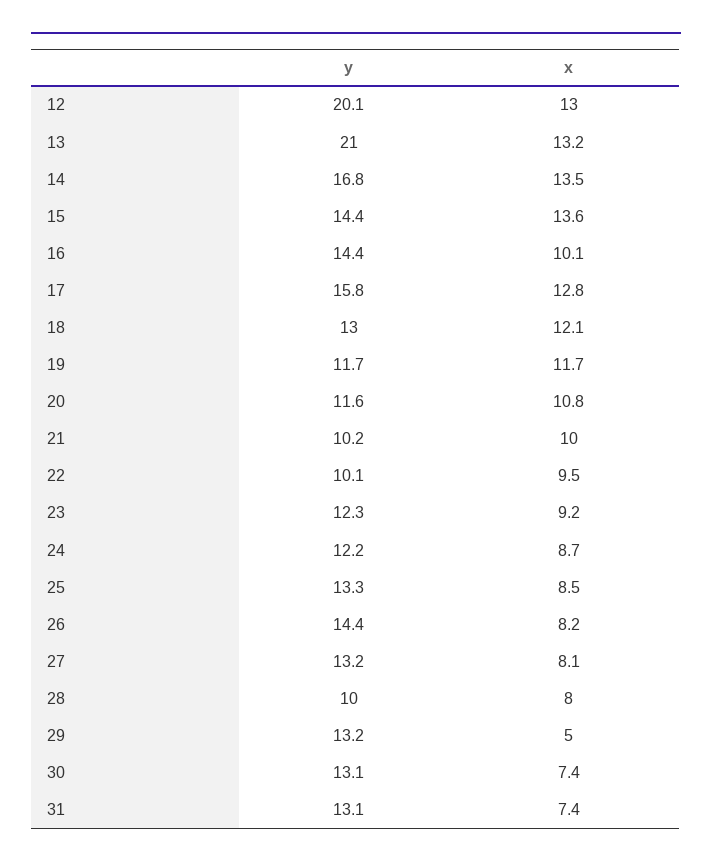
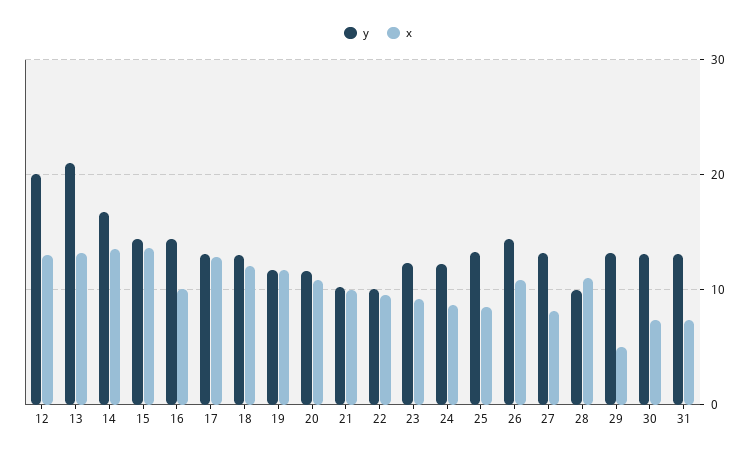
y, 17: 15.8 -> 13
x, 26: 8.2 -> 11
x, 28: 8 -> 11

